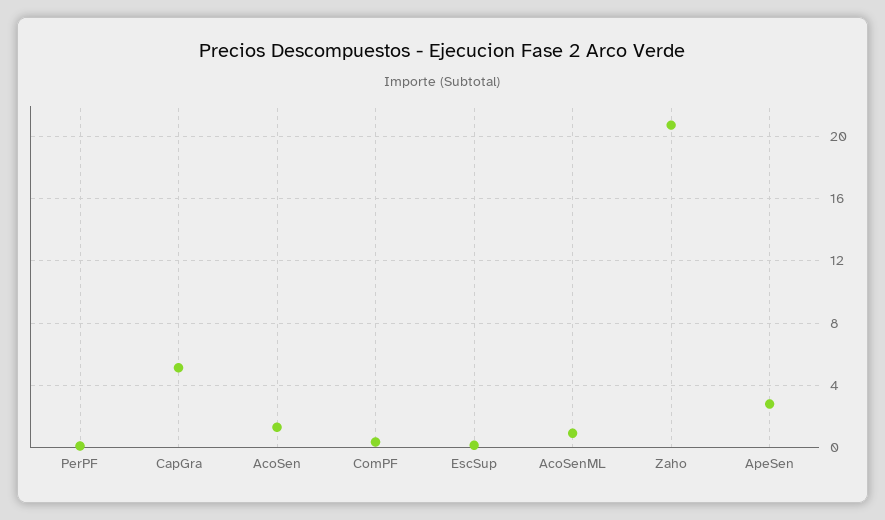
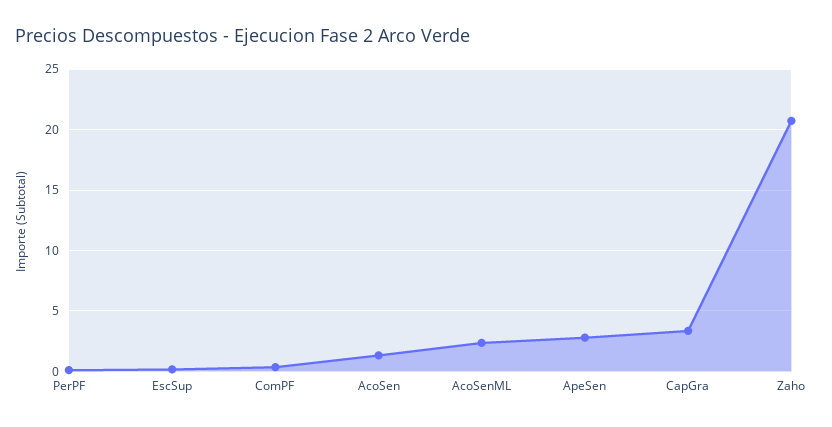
CapGra: 5 -> 3.5
AcoSenML: 1 -> 2.5

